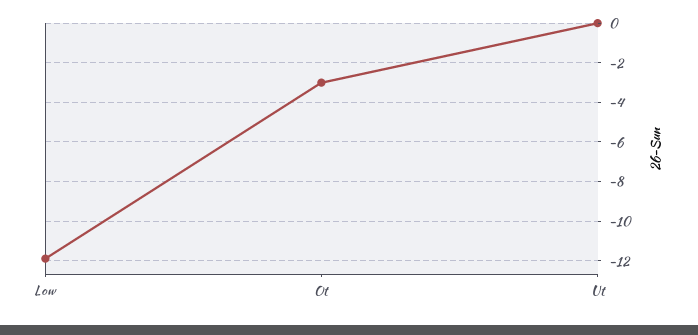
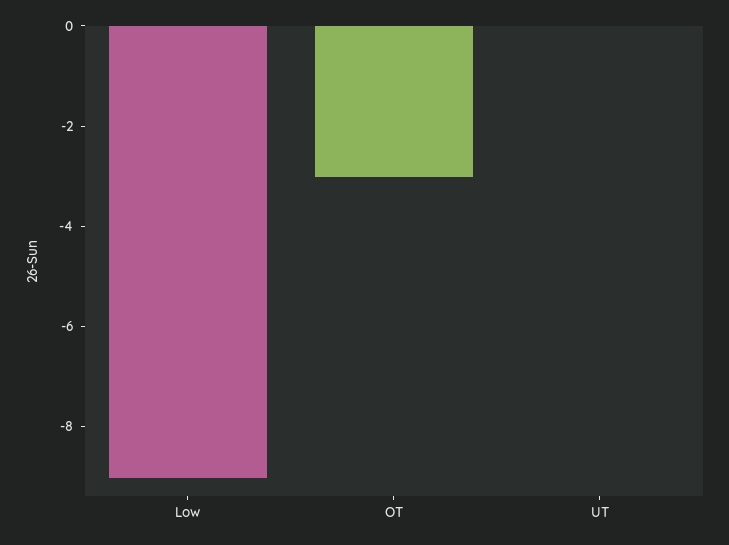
Low: -12 -> -9

